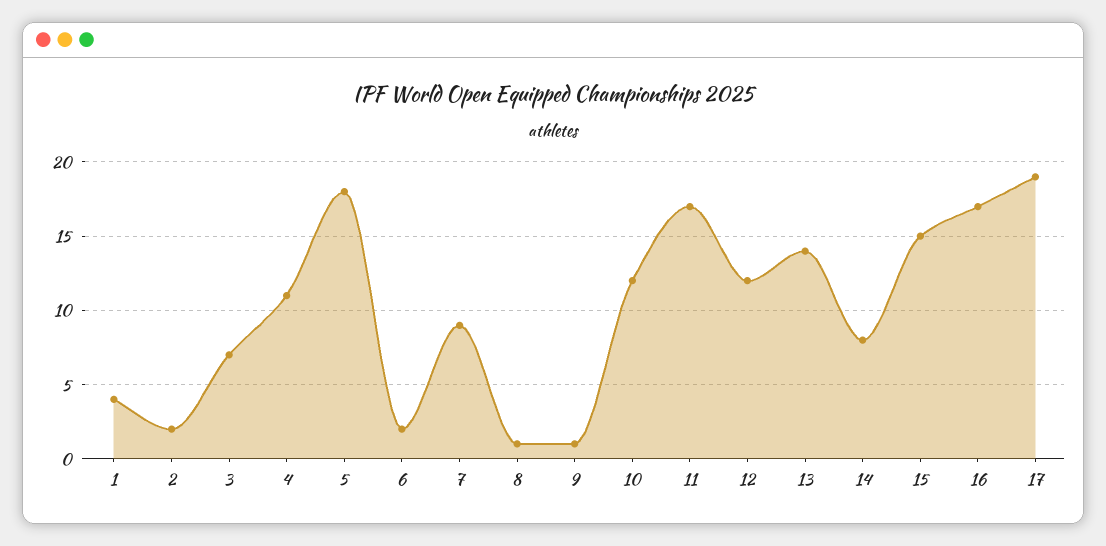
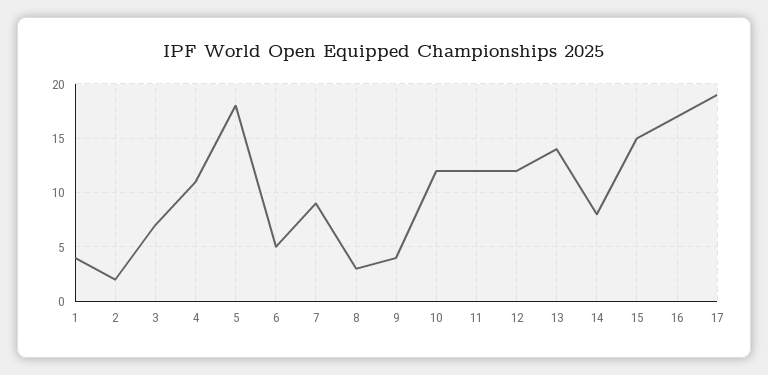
6: 2 -> 5
8: 1 -> 3
9: 1 -> 4
11: 17 -> 12

